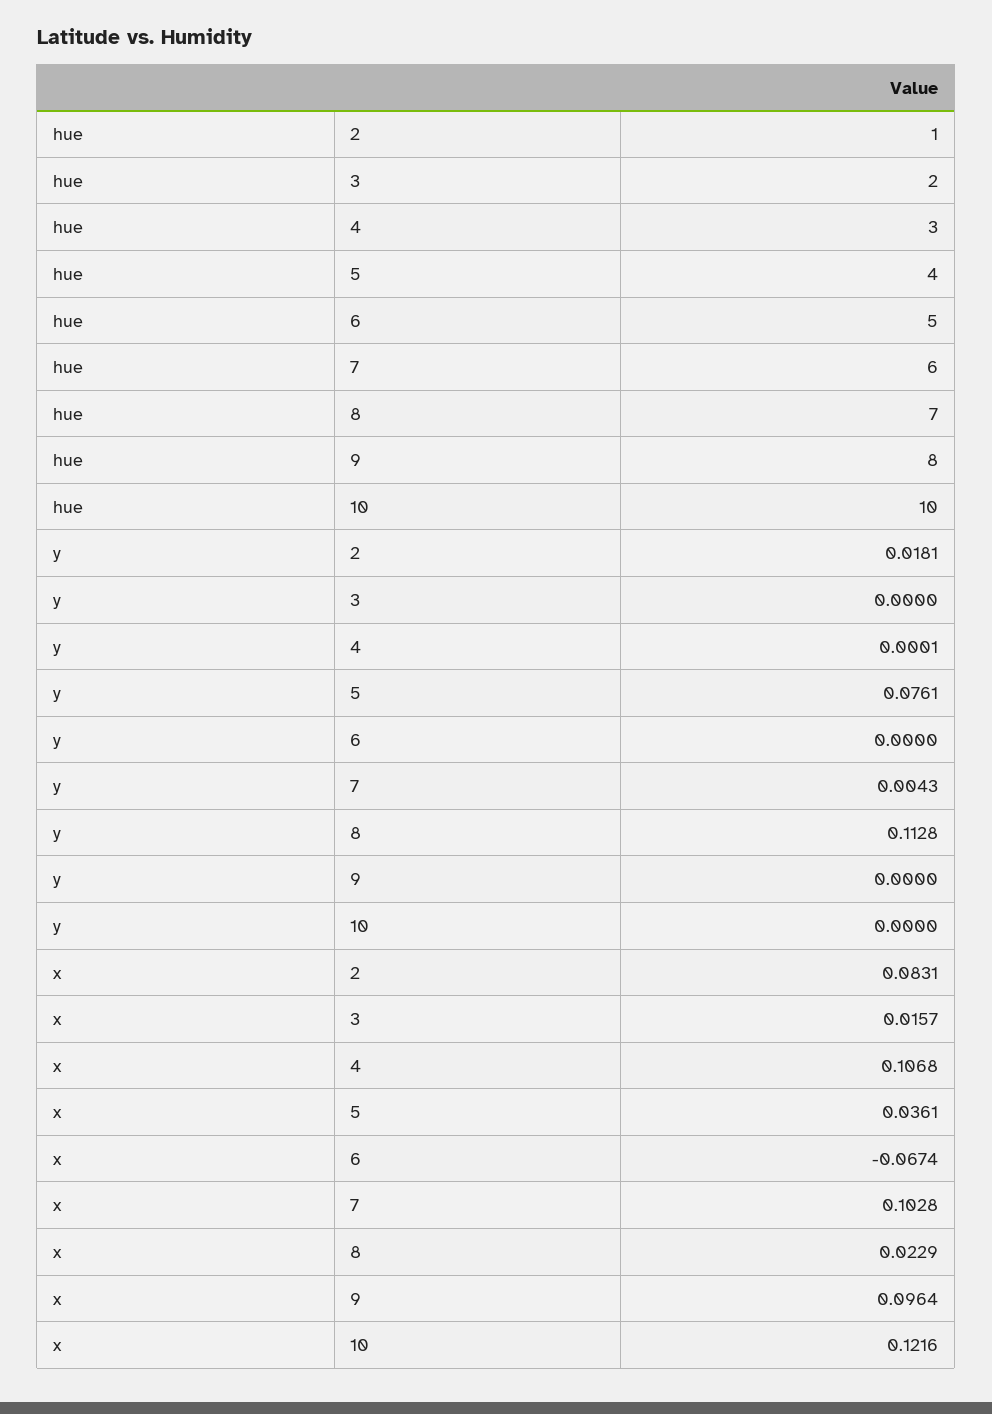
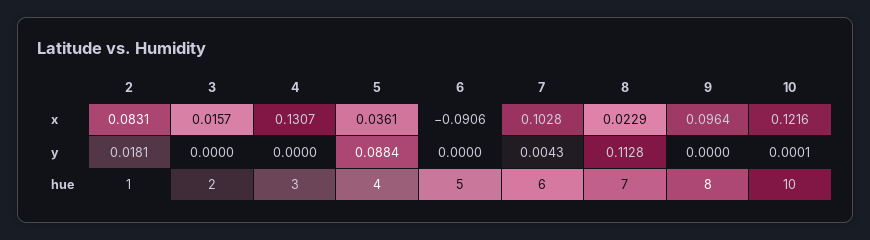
y, 4: 0.0001 -> 0
y, 5: 0.0761 -> 0.0884
y, 10: 0 -> 0.0001
x, 4: 0.1068 -> 0.1307
x, 6: -0.0674 -> -0.0906

